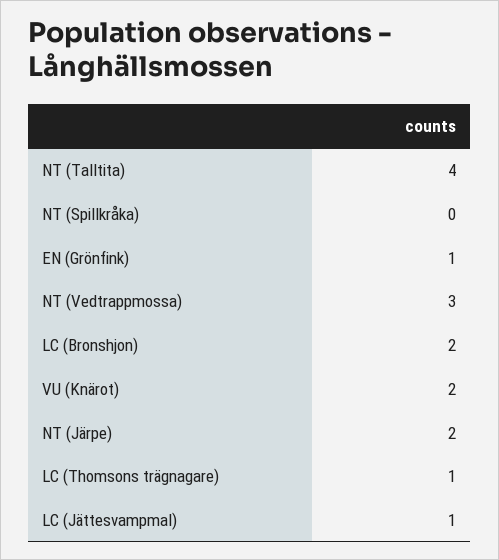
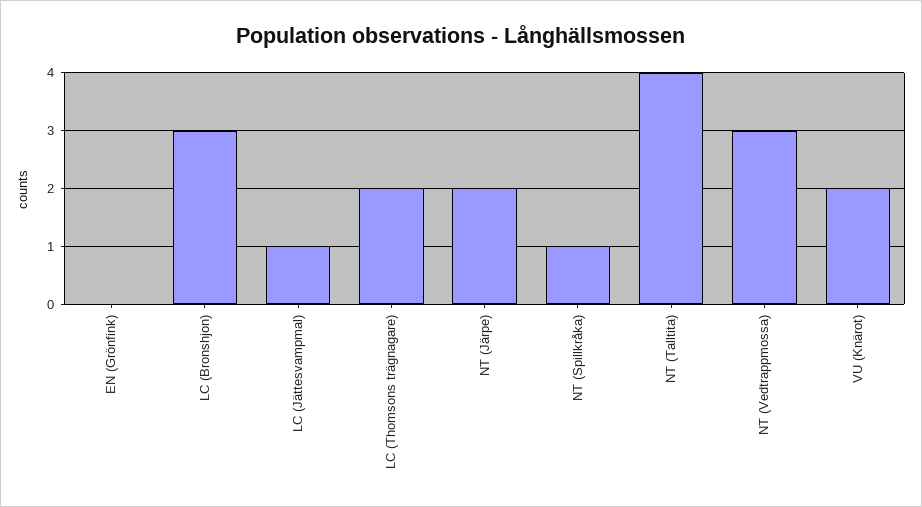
NT (Spillkråka): 0 -> 1
EN (Grönfink): 1 -> 0
LC (Bronshjon): 2 -> 3
LC (Thomsons trägnagare): 1 -> 2

